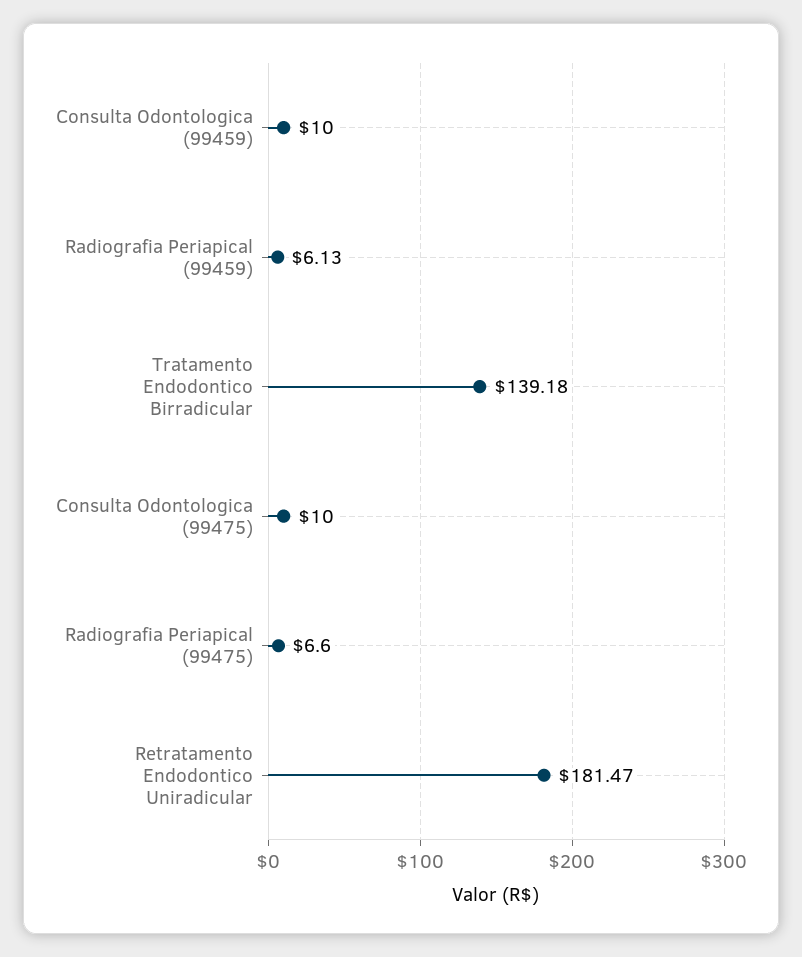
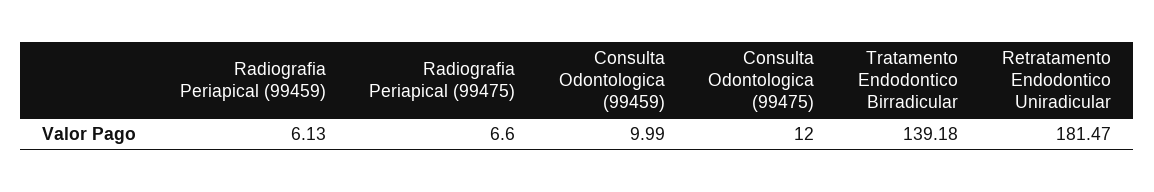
Consulta Odontologica (99459): 10 -> 9.99
Consulta Odontologica (99475): 10 -> 12

